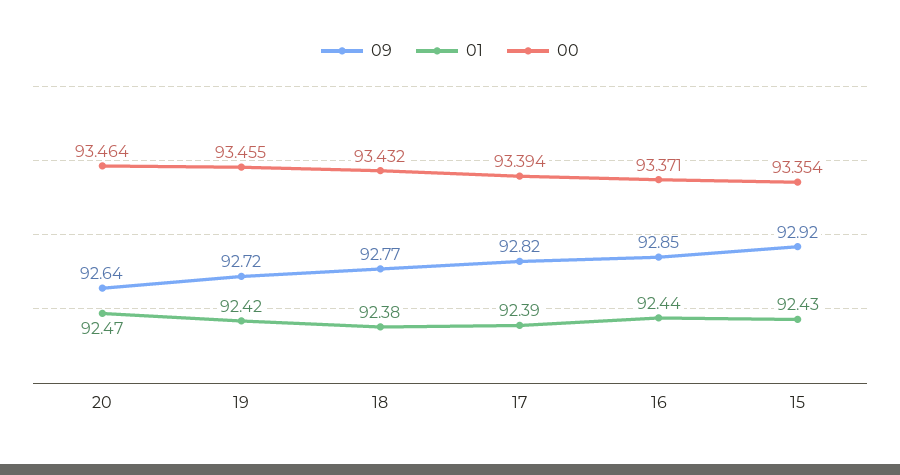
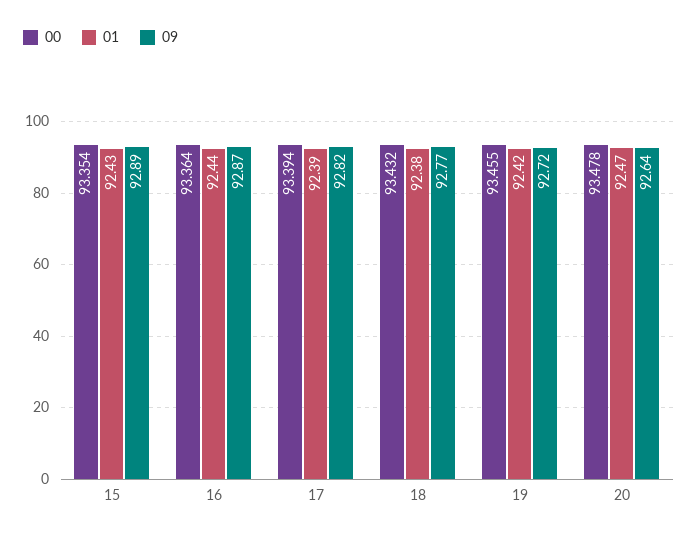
00, 20: 93.464 -> 93.478
09, 16: 92.85 -> 92.87
00, 16: 93.371 -> 93.364
09, 15: 92.92 -> 92.89

